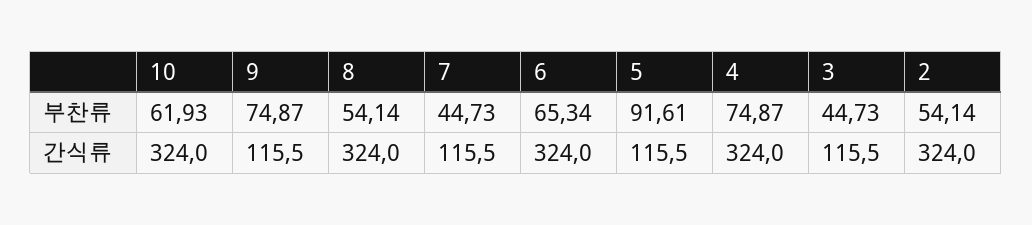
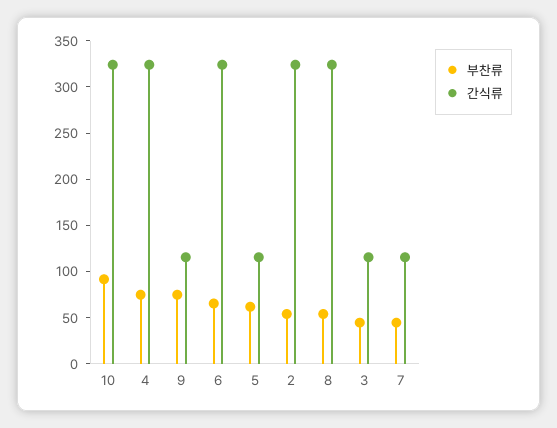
부찬류, 10: 61.93 -> 90
부찬류, 5: 91.61 -> 60

